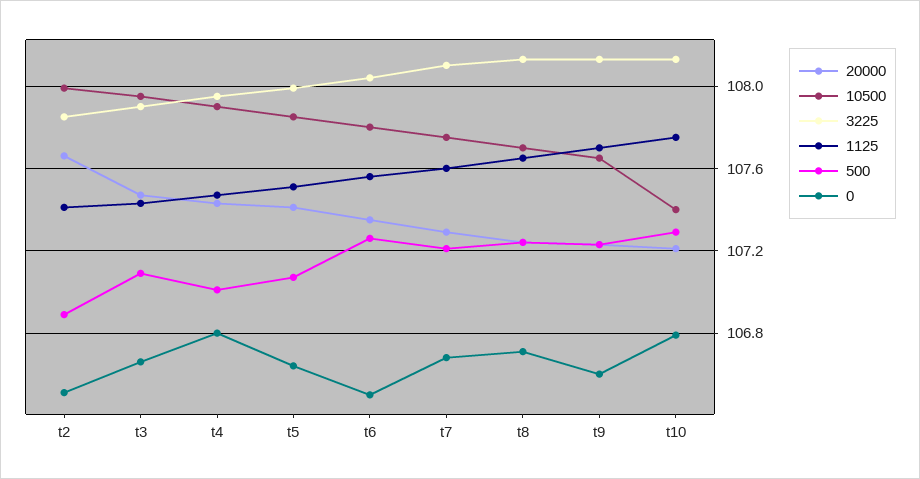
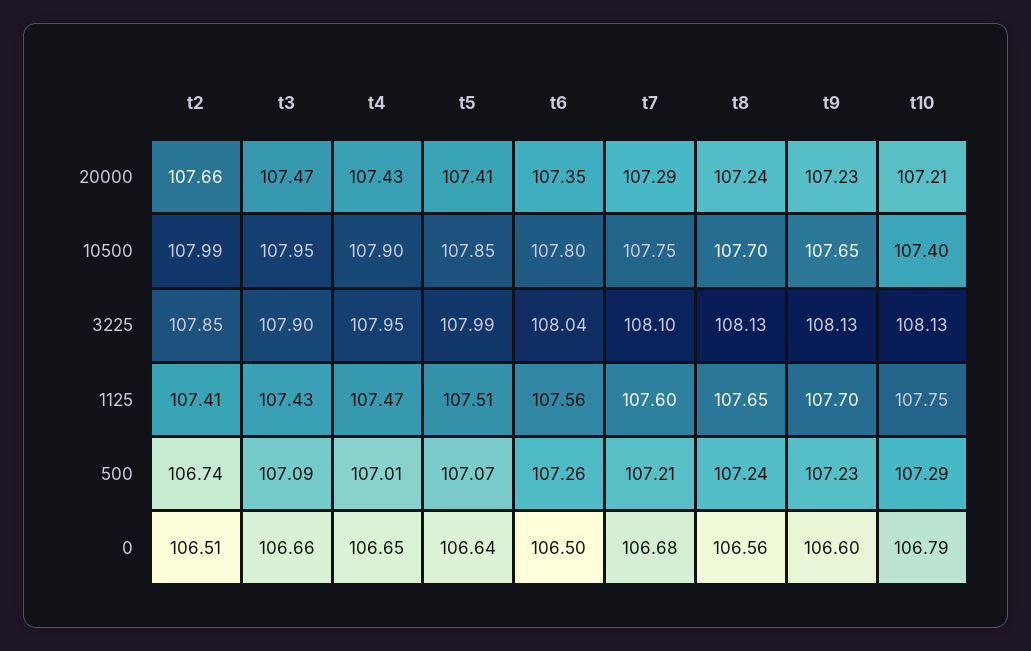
500, t2: 106.9 -> 106.74
0, t4: 106.8 -> 106.65
0, t8: 106.7 -> 106.56

